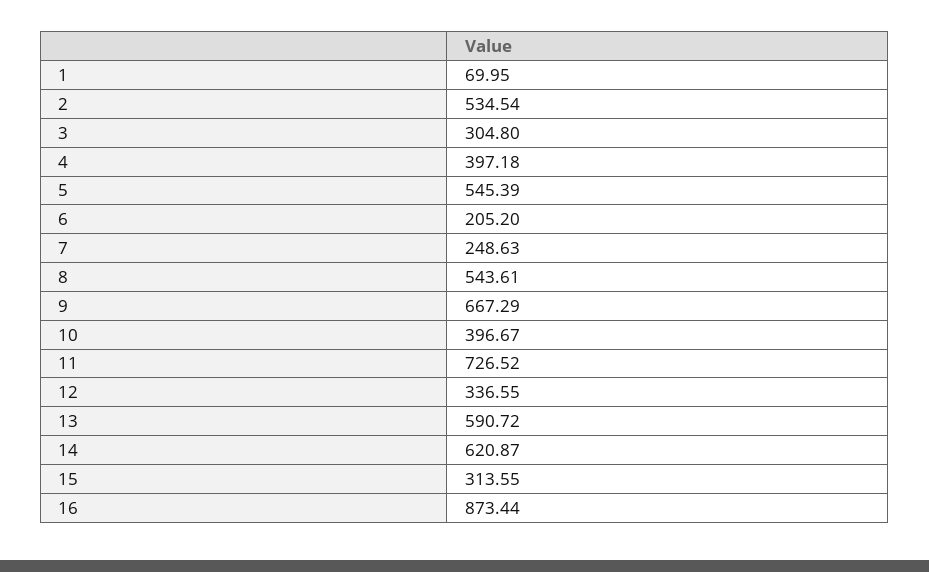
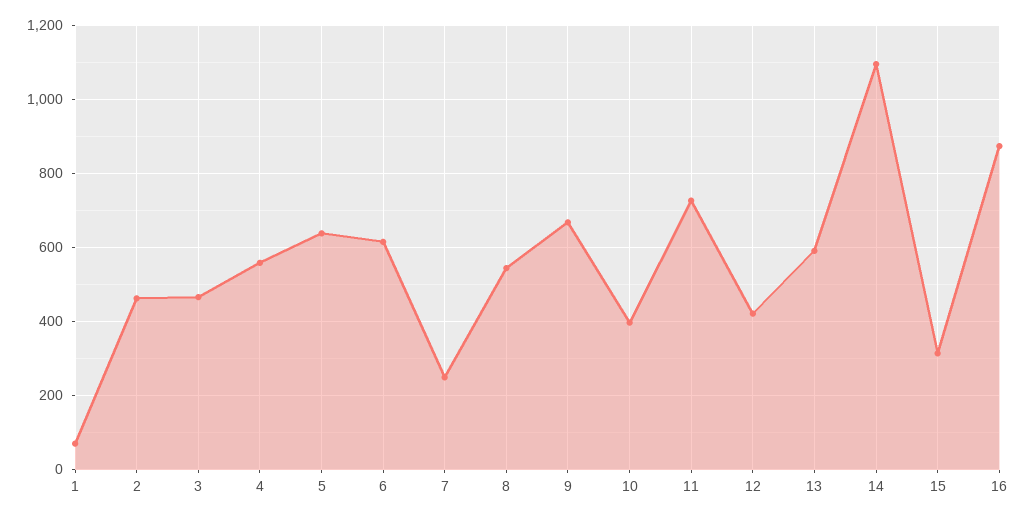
2: 534.54 -> 460
3: 304.8 -> 460
4: 397.18 -> 560
5: 545.39 -> 640
6: 205.2 -> 620
12: 336.55 -> 420
14: 620.87 -> 1100

